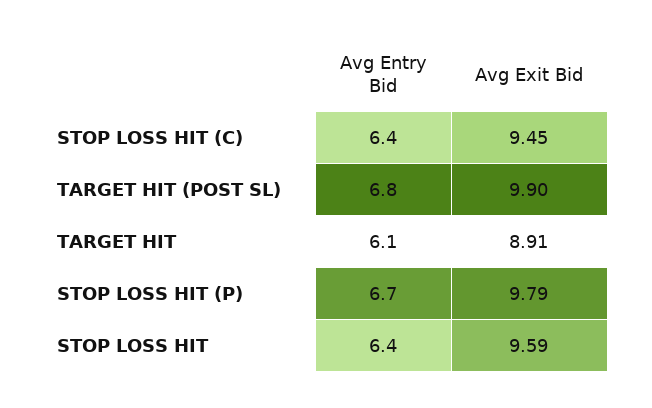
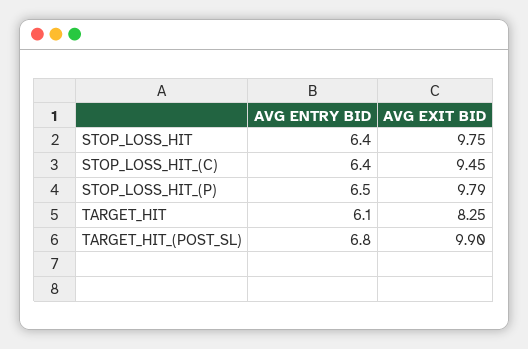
Avg Exit Bid, TARGET HIT: 8.91 -> 8.25
Avg Entry Bid, STOP LOSS HIT (P): 6.7 -> 6.5
Avg Exit Bid, STOP LOSS HIT: 9.59 -> 9.75

